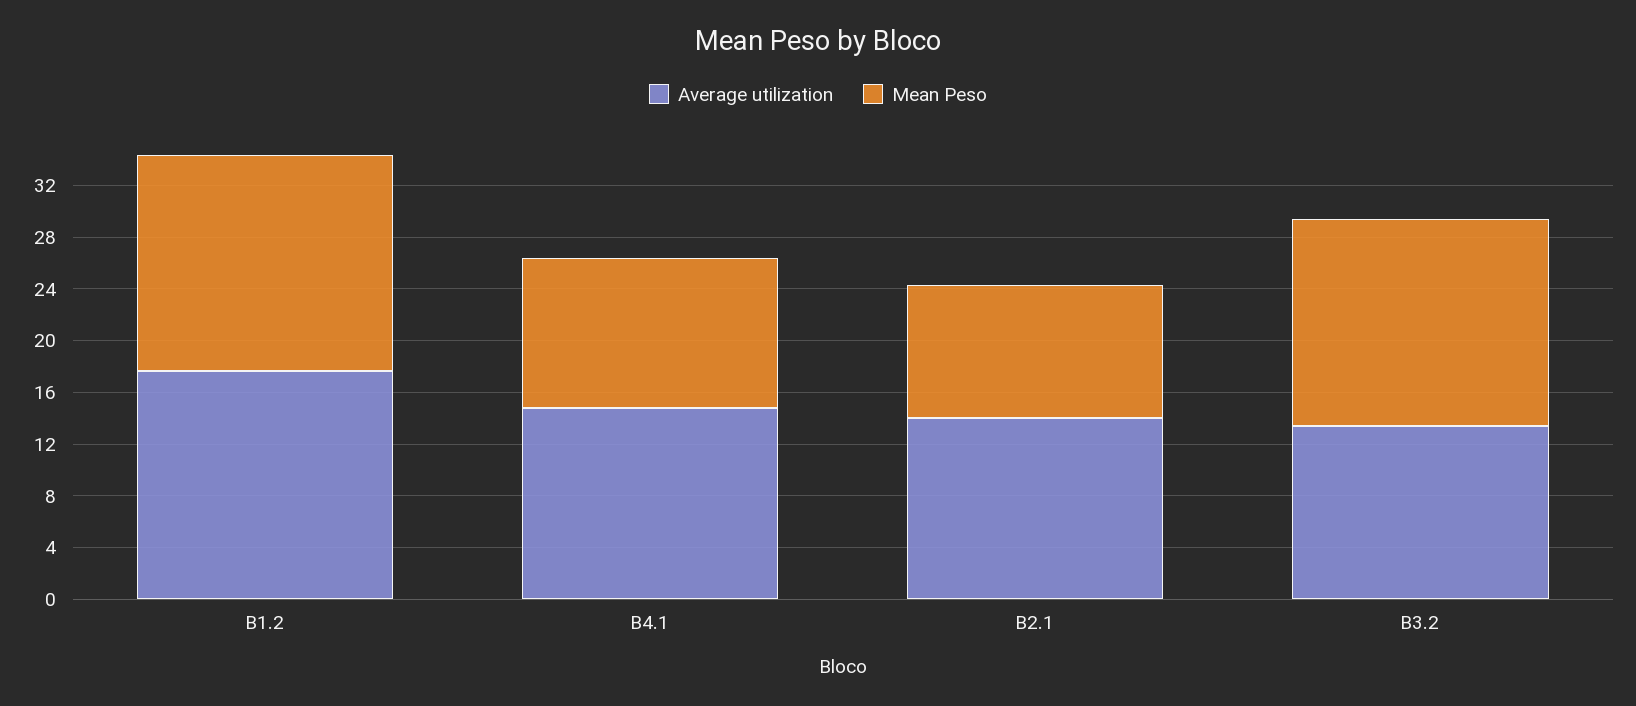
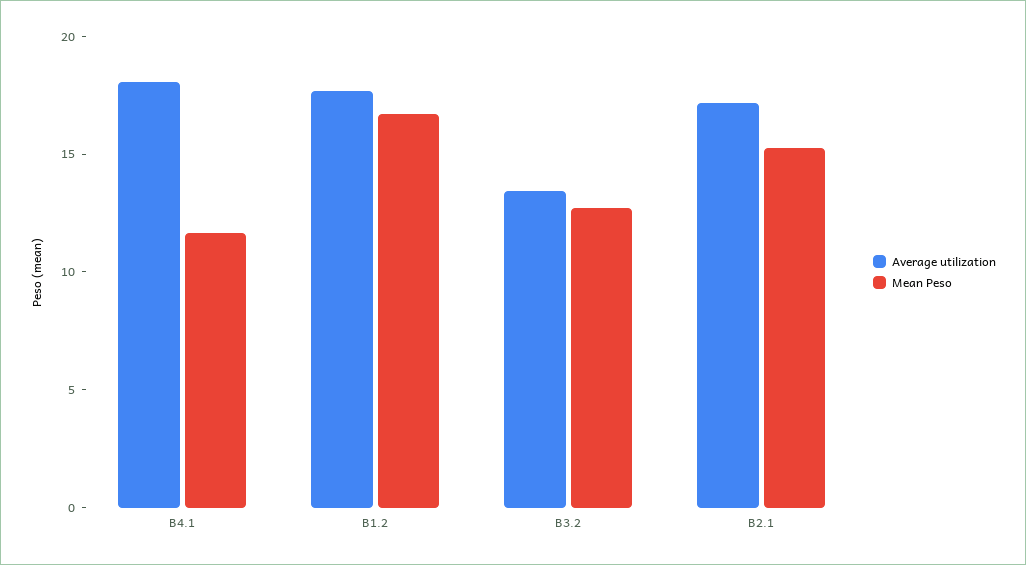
Average utilization, B4.1: 15 -> 18
Average utilization, B2.1: 14 -> 17
Mean Peso, B2.1: 10 -> 15
Mean Peso, B3.2: 16 -> 13

